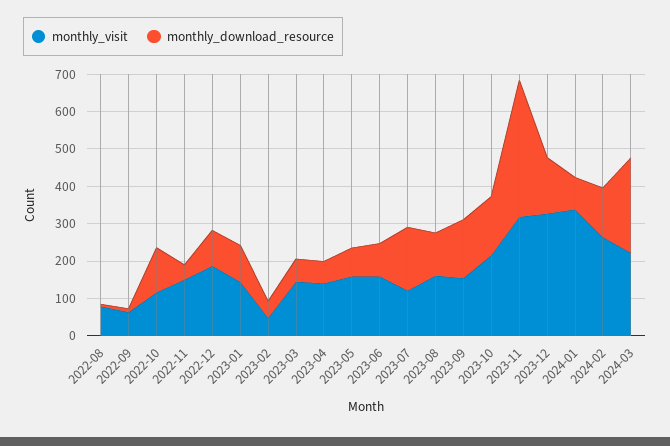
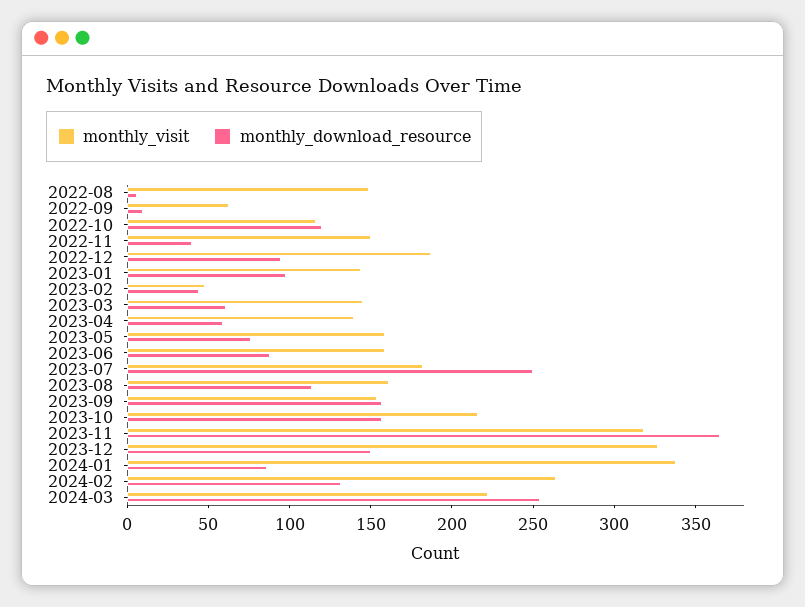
monthly_visit, 2022-08: 75 -> 150
monthly_visit, 2023-07: 125 -> 180
monthly_download_resource, 2023-07: 175 -> 250

